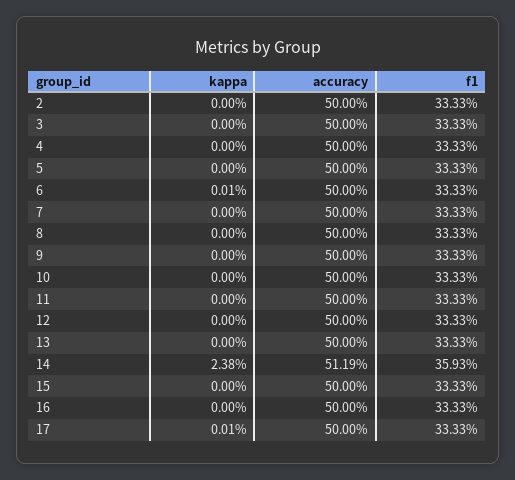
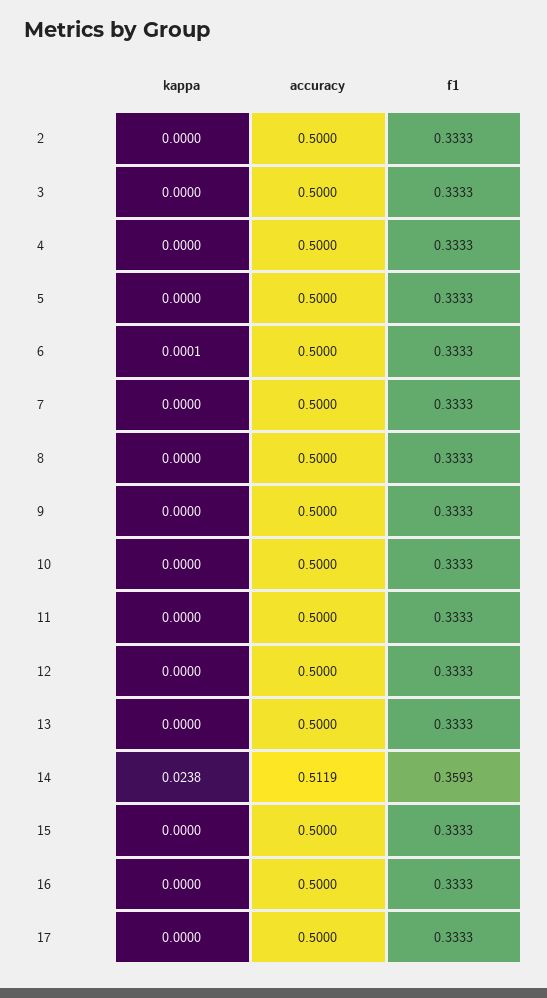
kappa, 17: 0.0001 -> 0

